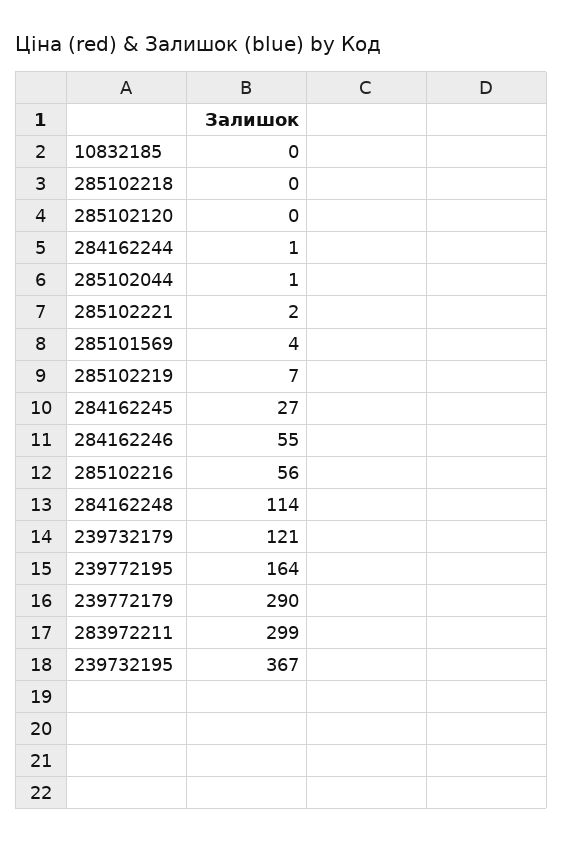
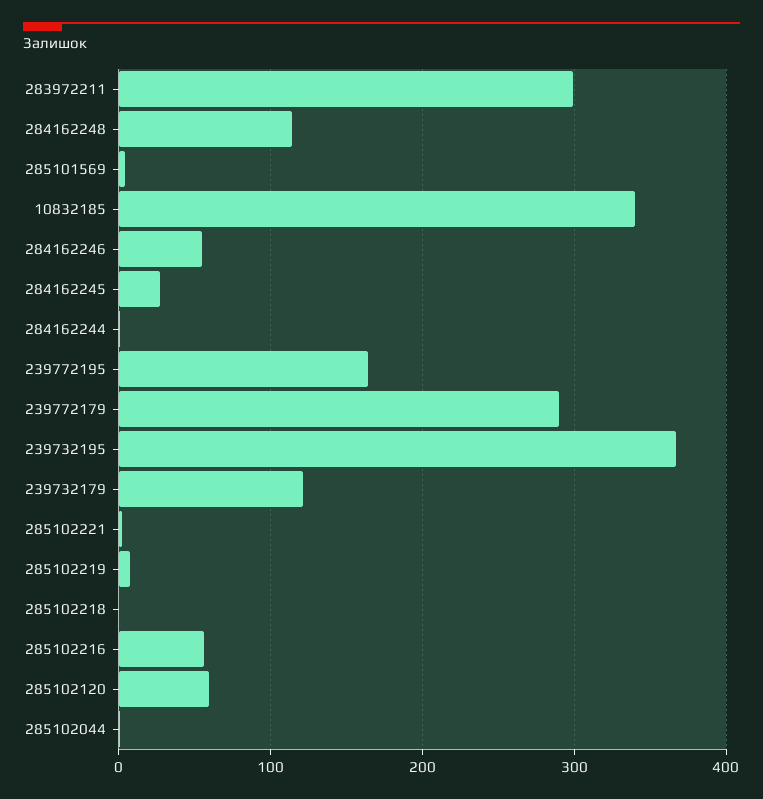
10832185: 0 -> 340
285102120: 0 -> 60

